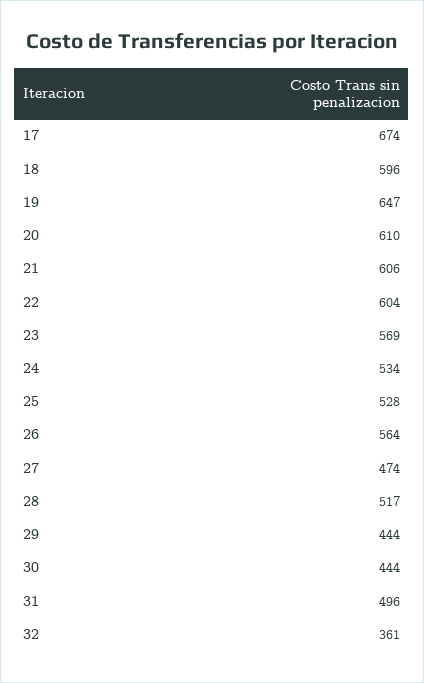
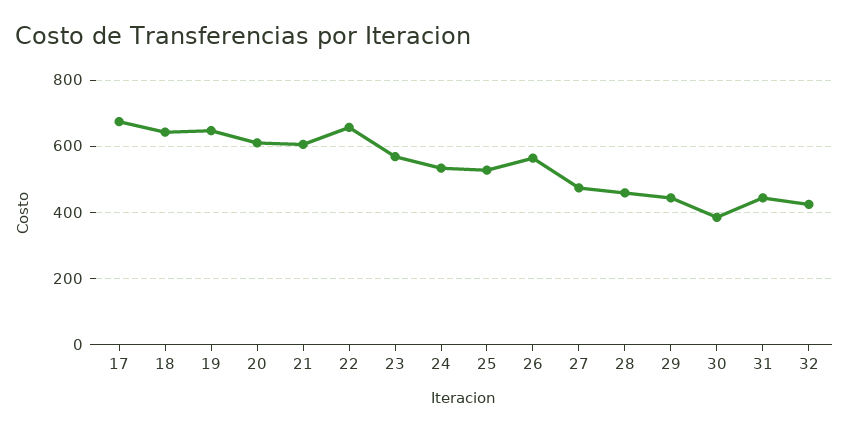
18: 596 -> 640
22: 604 -> 660
28: 517 -> 460
30: 444 -> 380
31: 496 -> 440
32: 361 -> 420

